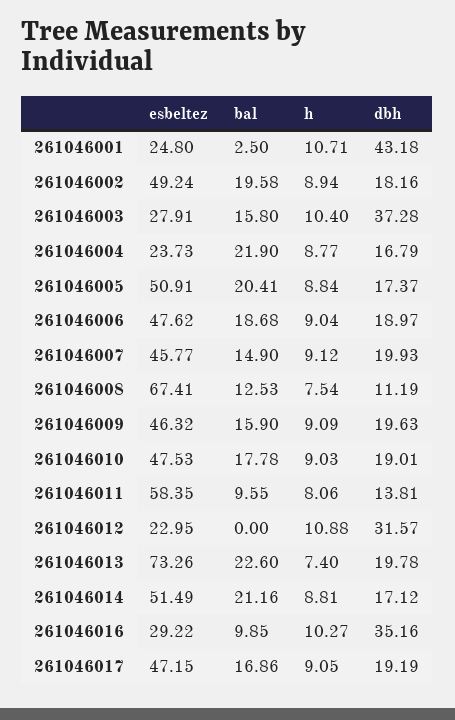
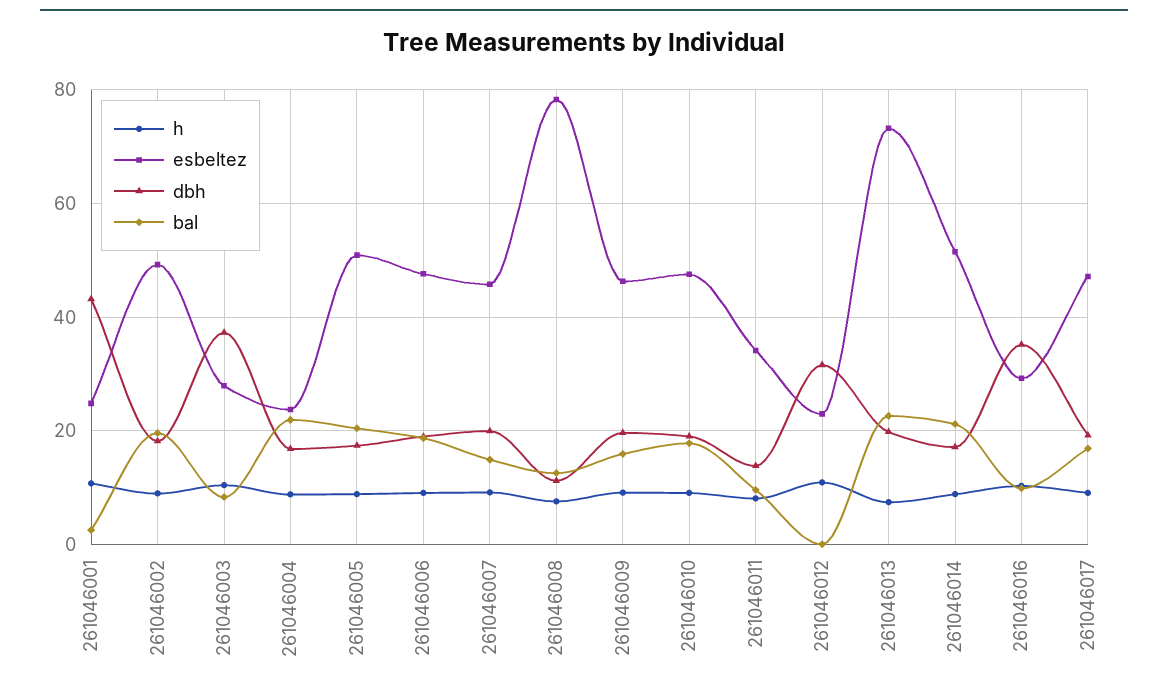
bal, 261046003: 15.8 -> 8
esbeltez, 261046008: 67.41 -> 78
esbeltez, 261046011: 58.35 -> 34

